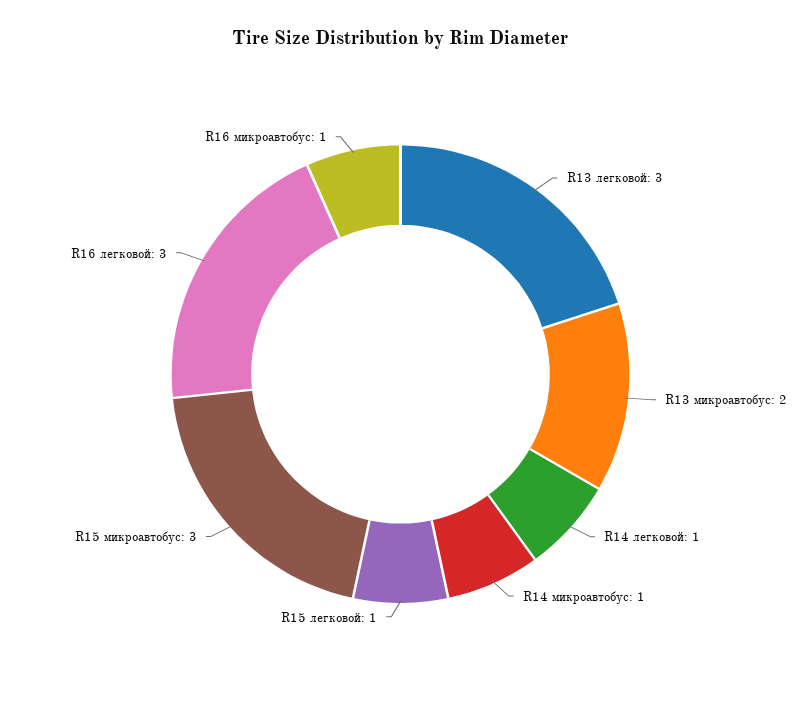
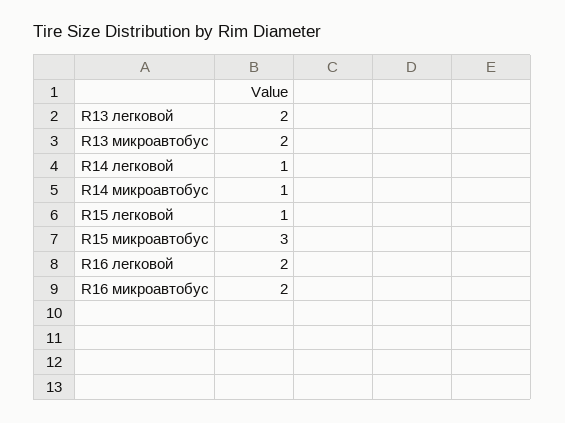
R13 легковой: 3 -> 2
R16 легковой: 3 -> 2
R16 микроавтобус: 1 -> 2

